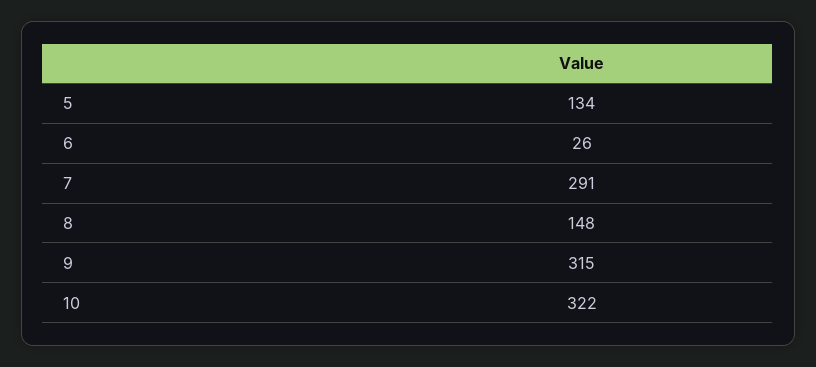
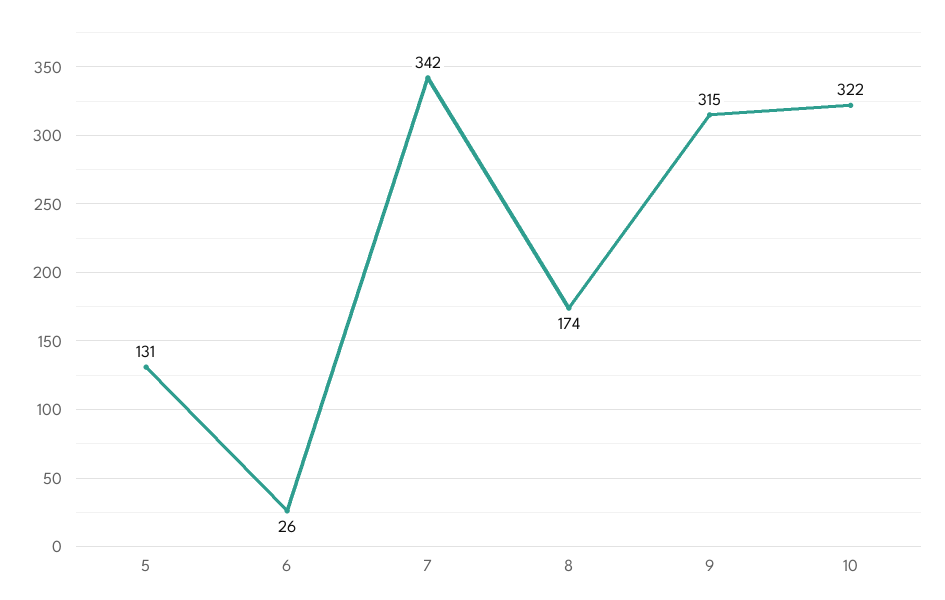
5: 134 -> 131
7: 291 -> 342
8: 148 -> 174

